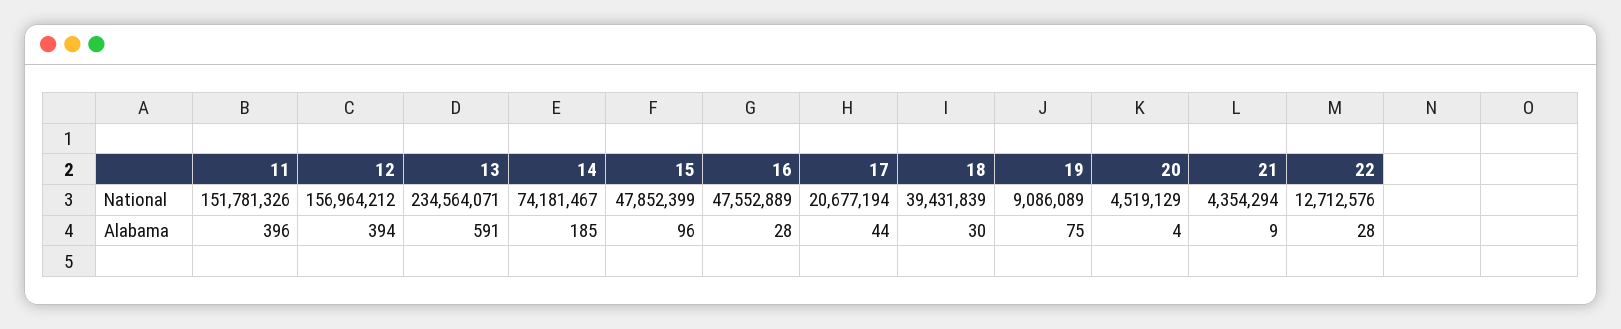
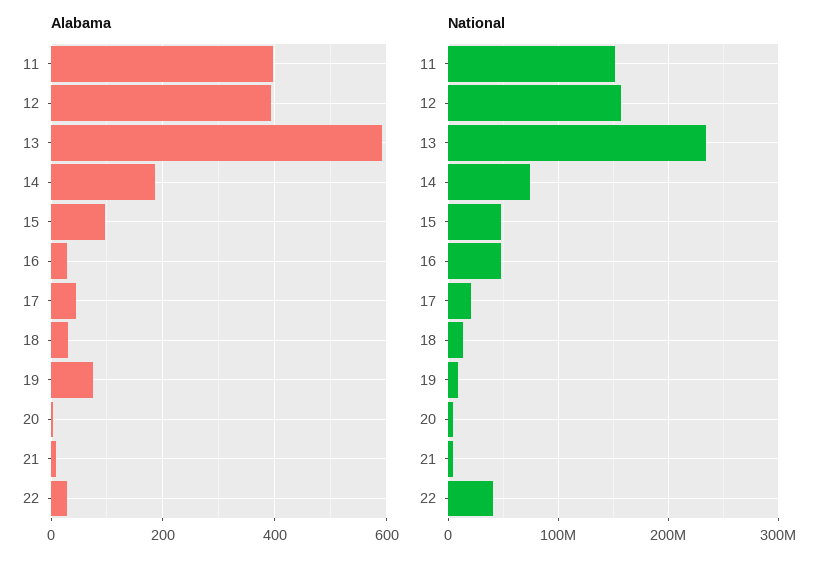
National, 18: 39431839 -> 10000000
National, 22: 12712576 -> 40000000

